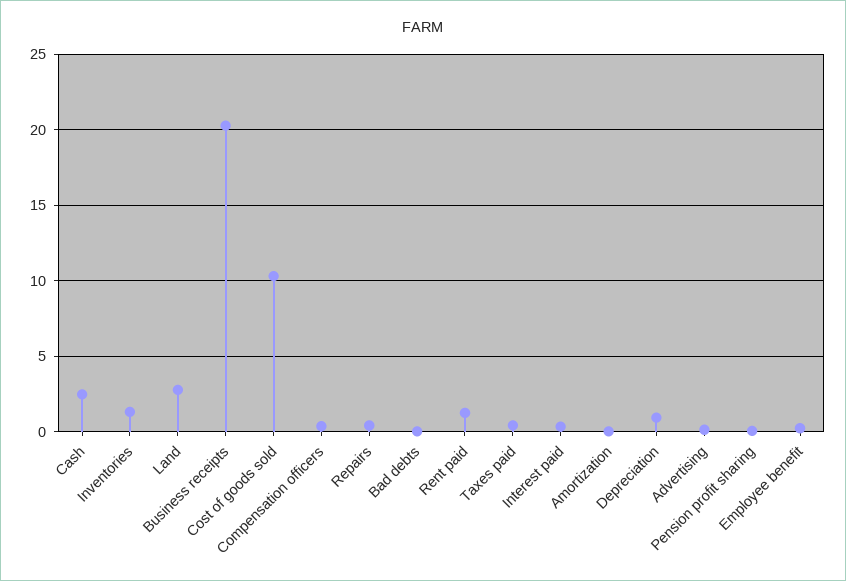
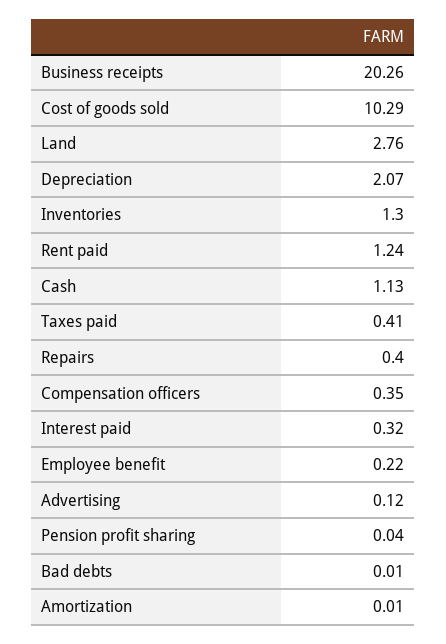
Cash: 2.5 -> 1.13
Depreciation: 1 -> 2.07

